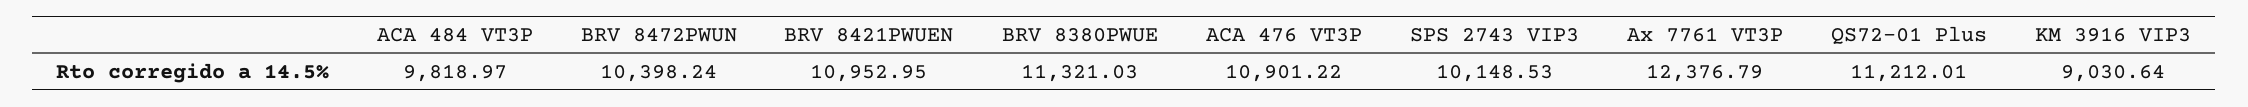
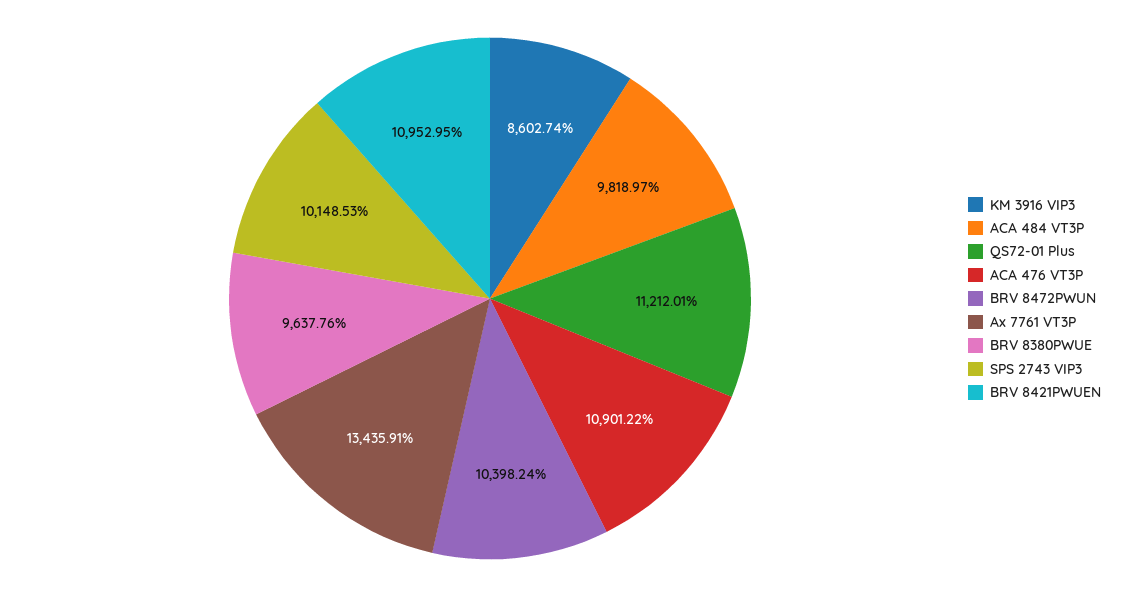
BRV 8380PWUE: 11321.03 -> 9637.76
Ax 7761 VT3P: 12376.79 -> 13435.91
KM 3916 VIP3: 9030.64 -> 8602.74

